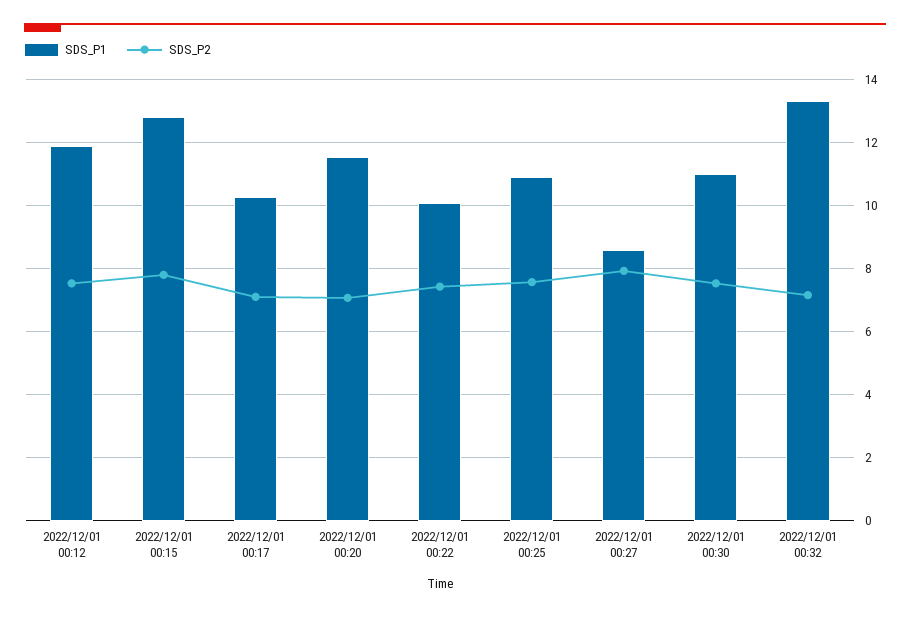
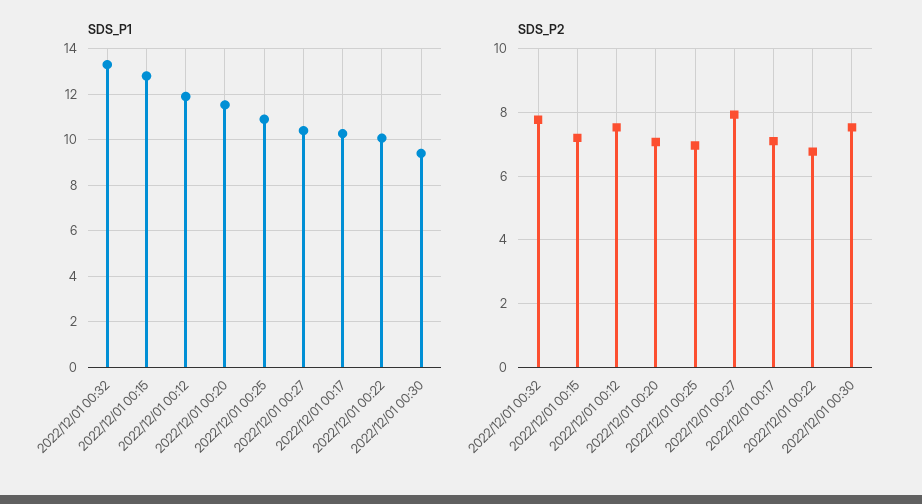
SDS_P2, 2022/12/01 00:15: 7.8 -> 7.2
SDS_P2, 2022/12/01 00:22: 7.4 -> 6.8
SDS_P2, 2022/12/01 00:25: 7.6 -> 7
SDS_P1, 2022/12/01 00:27: 8.6 -> 10.5
SDS_P1, 2022/12/01 00:30: 11 -> 9.5
SDS_P2, 2022/12/01 00:32: 7.2 -> 7.8

